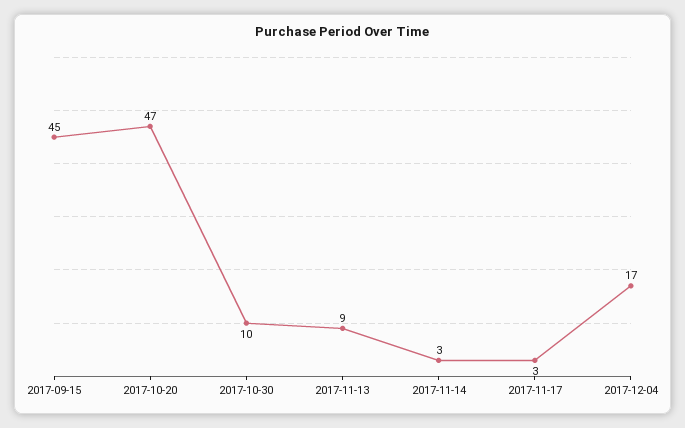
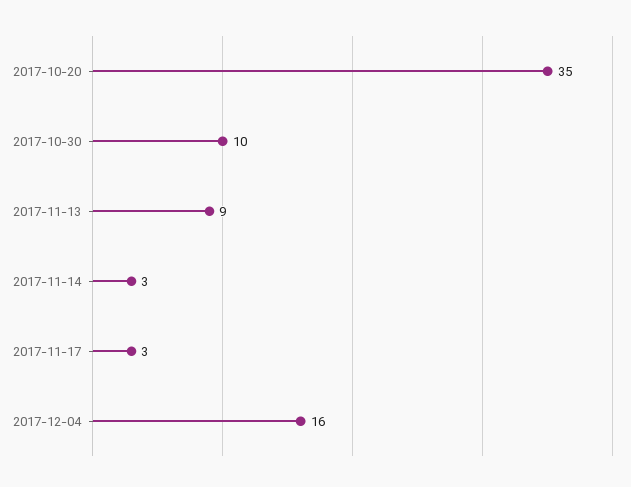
2017-09-15: 45 -> none
2017-10-20: 47 -> 35
2017-12-04: 17 -> 16

